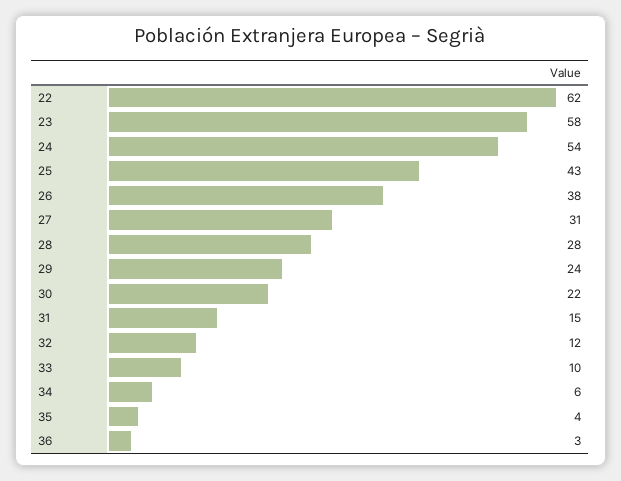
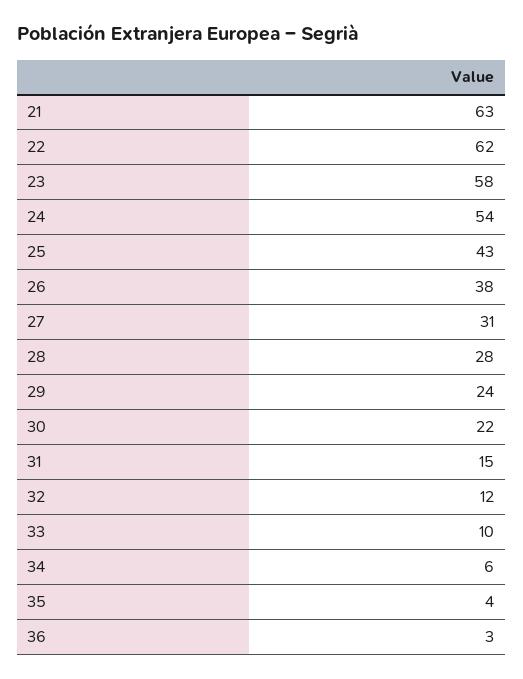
21: none -> 63

